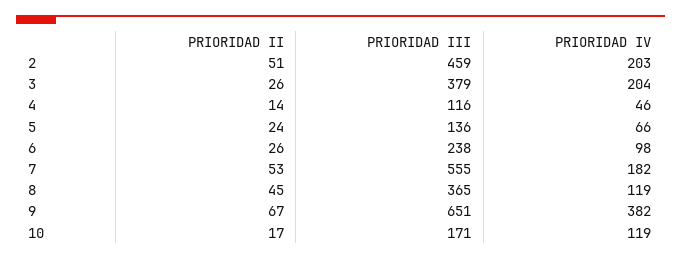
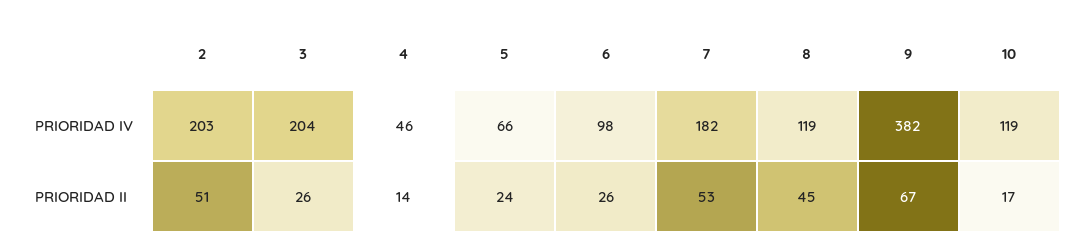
PRIORIDAD III, 2: 459 -> none
PRIORIDAD III, 3: 379 -> none
PRIORIDAD III, 4: 116 -> none
PRIORIDAD III, 5: 136 -> none
PRIORIDAD III, 6: 238 -> none
PRIORIDAD III, 7: 555 -> none
PRIORIDAD III, 8: 365 -> none
PRIORIDAD III, 9: 651 -> none
PRIORIDAD III, 10: 171 -> none

